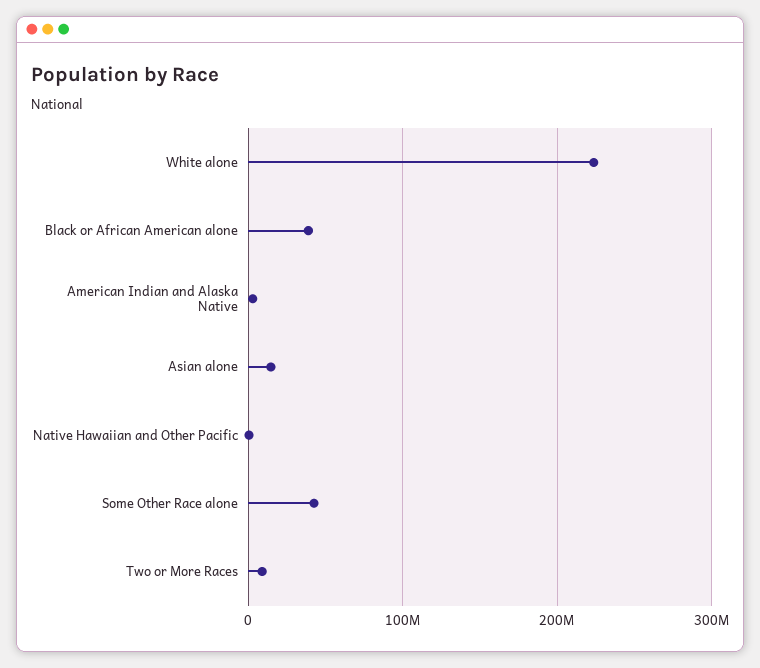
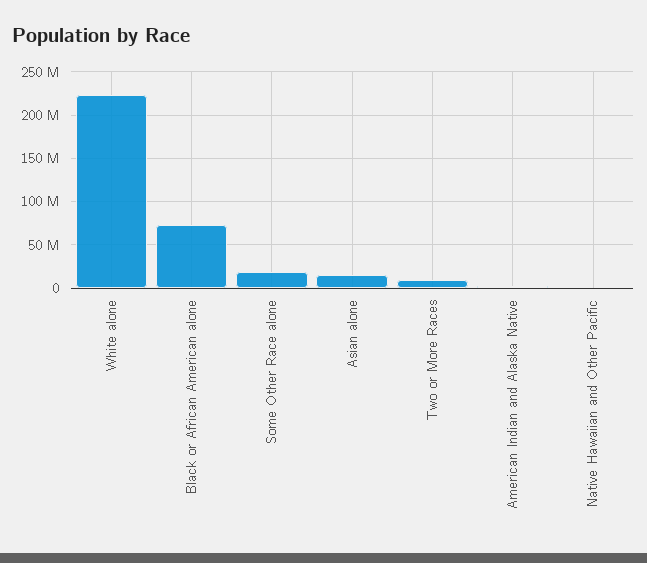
Black or African American alone: 40000000 -> 70000000
Some Other Race alone: 40000000 -> 20000000

